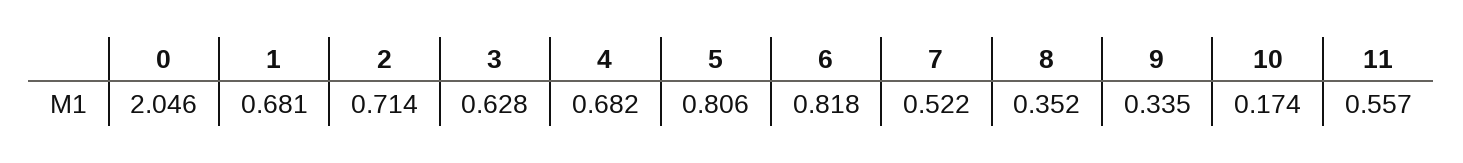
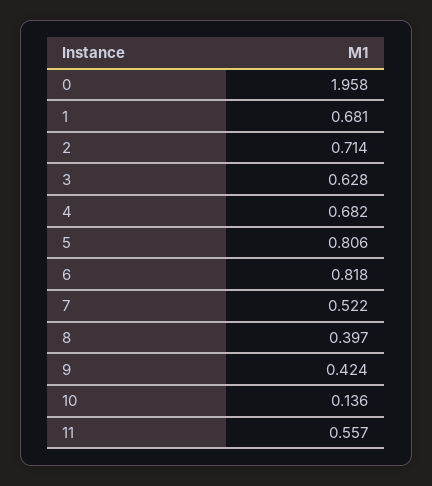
0: 2.046 -> 1.958
8: 0.352 -> 0.397
9: 0.335 -> 0.424
10: 0.174 -> 0.136

